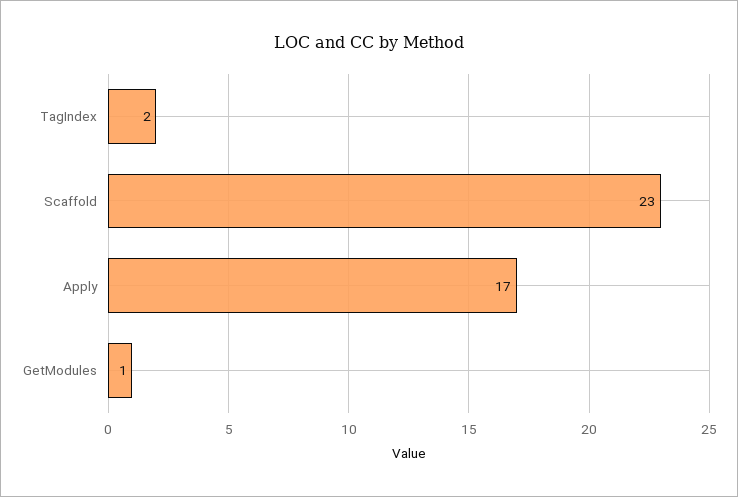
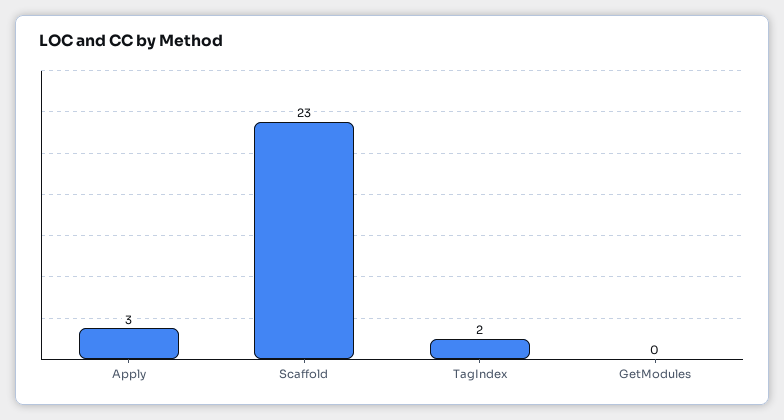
Apply: 17 -> 3
GetModules: 1 -> 0

